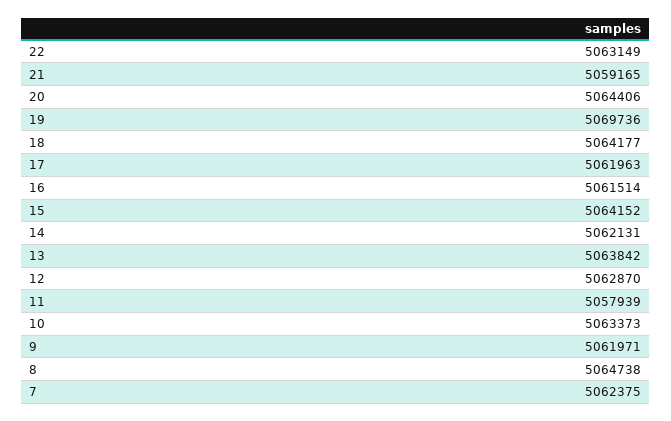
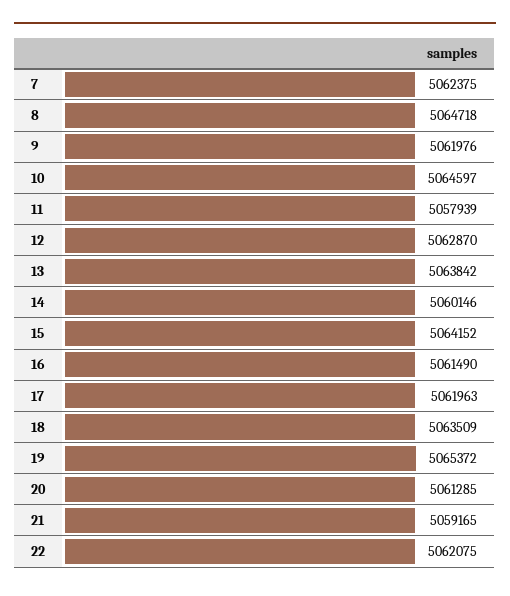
22: 5063149 -> 5062075
20: 5064406 -> 5061285
19: 5069736 -> 5065372
18: 5064177 -> 5063509
16: 5061514 -> 5061490
14: 5062131 -> 5060146
10: 5063373 -> 5064597
9: 5061971 -> 5061976
8: 5064738 -> 5064718

